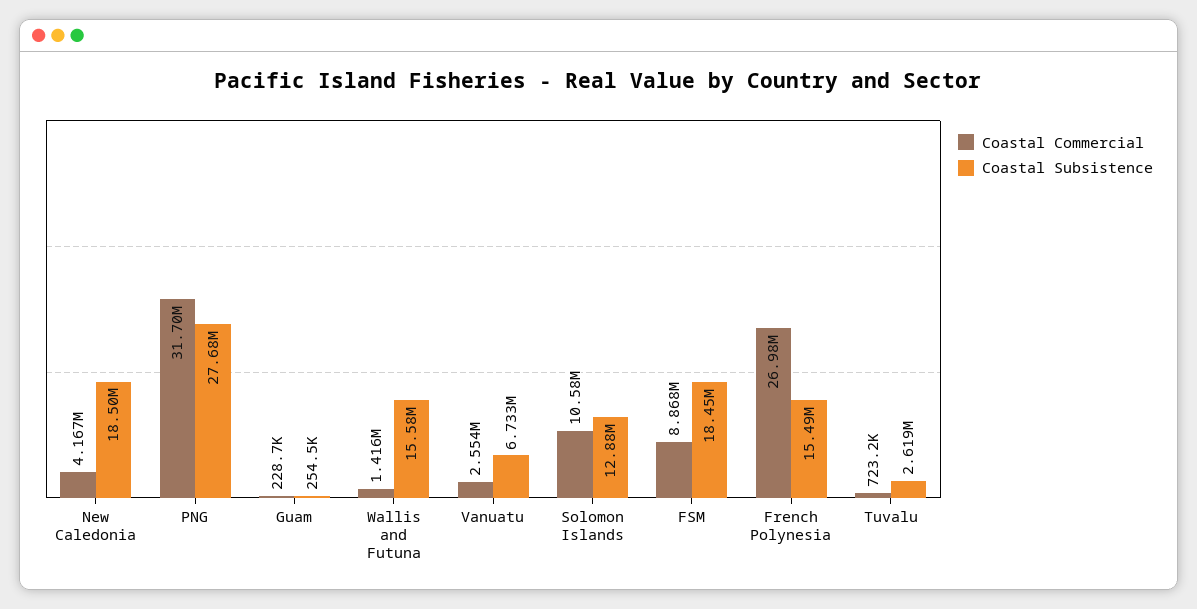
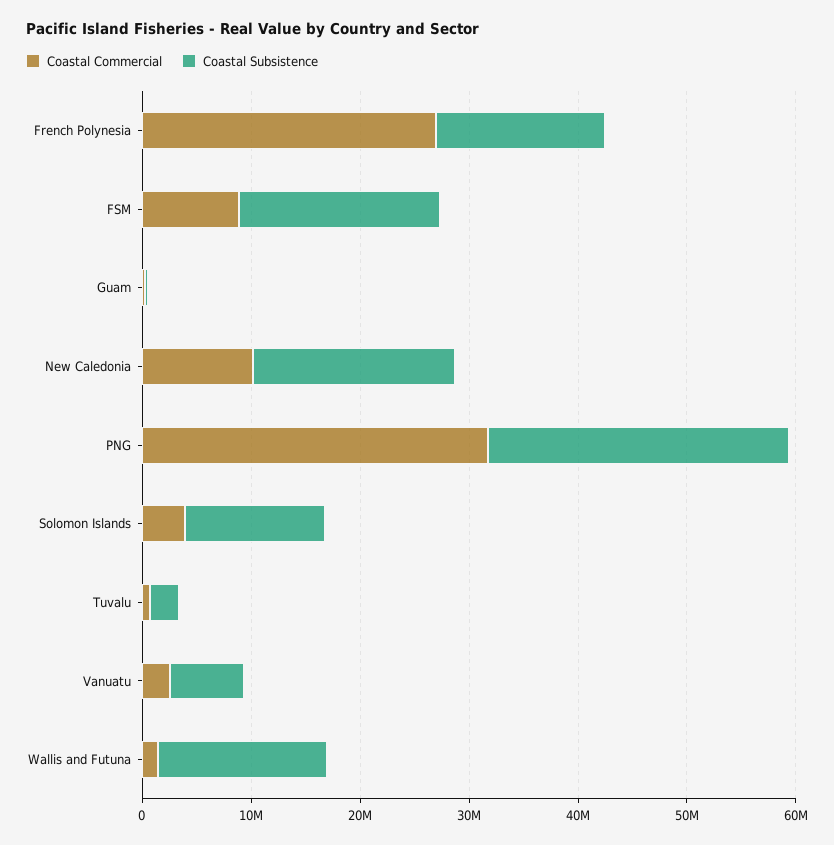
Coastal Commercial, New Caledonia: 4167000 -> 10000000
Coastal Commercial, Solomon Islands: 10580000 -> 4000000

